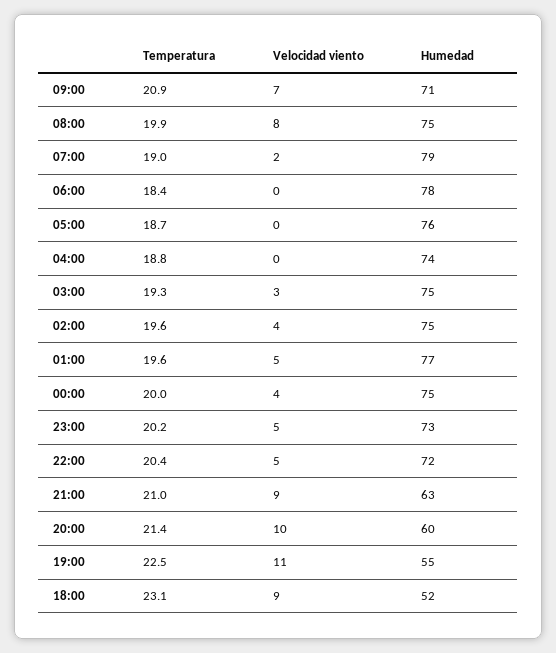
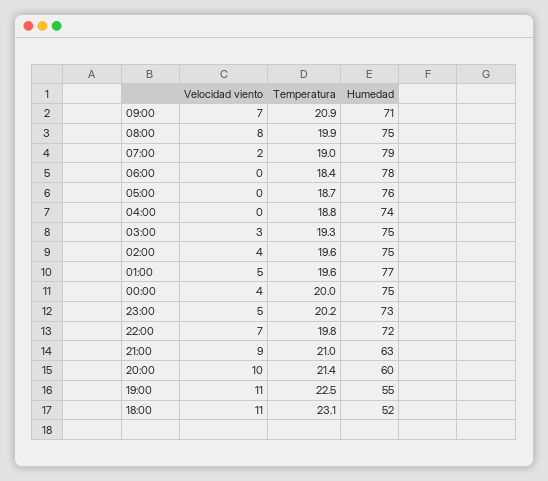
Temperatura, 22:00: 20.4 -> 19.8
Velocidad viento, 22:00: 5 -> 7
Velocidad viento, 18:00: 9 -> 11

